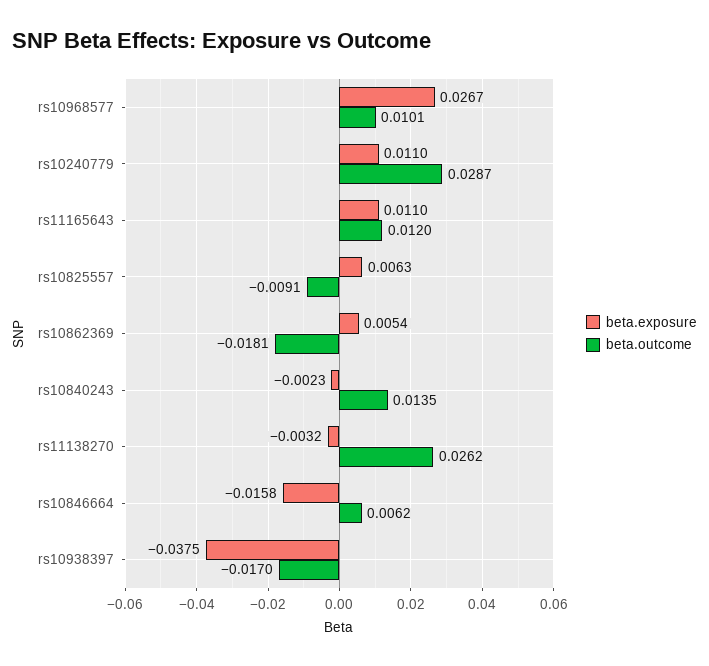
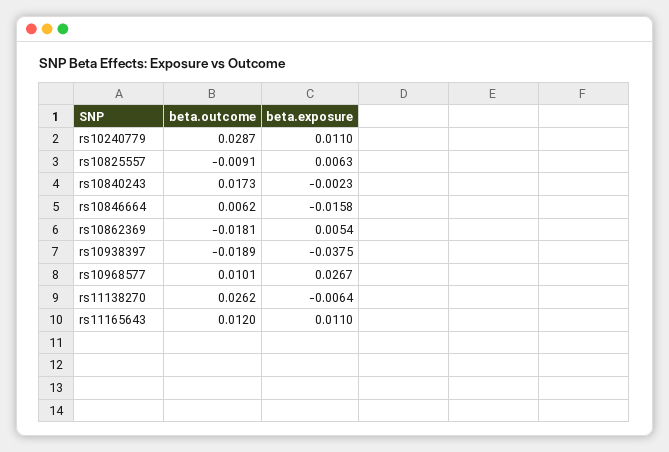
beta.outcome, rs10840243: 0.0135 -> 0.0173
beta.exposure, rs11138270: -0.0032 -> -0.0064
beta.outcome, rs10938397: -0.017 -> -0.0189

